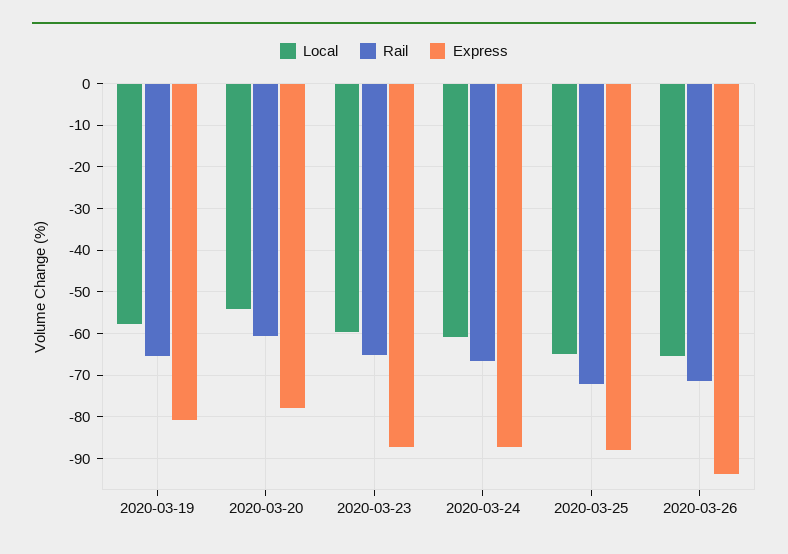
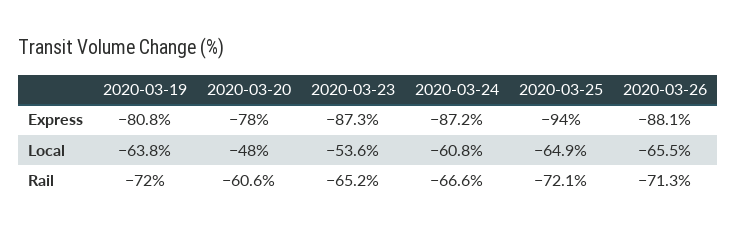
Local, 2020-03-19: -58 -> -63.8
Rail, 2020-03-19: -66 -> -72
Local, 2020-03-20: -54 -> -48
Local, 2020-03-23: -60 -> -53.6
Express, 2020-03-25: -88 -> -94
Express, 2020-03-26: -94 -> -88.1

